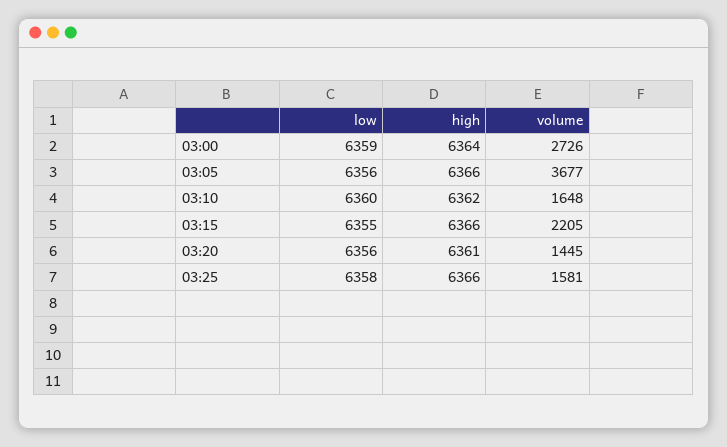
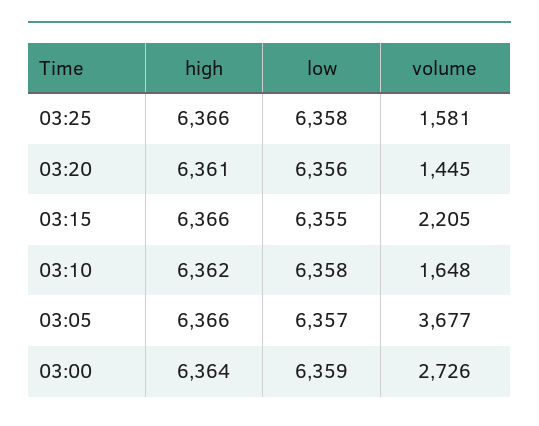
low, 03:05: 6356 -> 6357
low, 03:10: 6360 -> 6358

